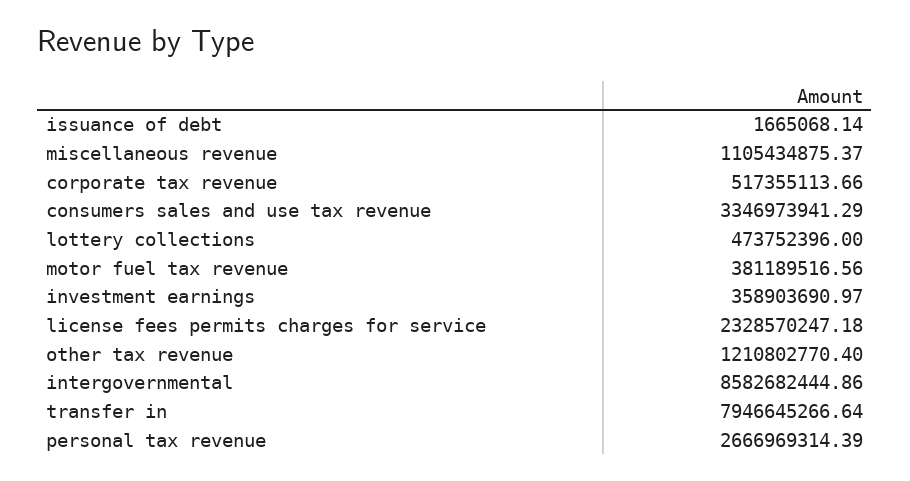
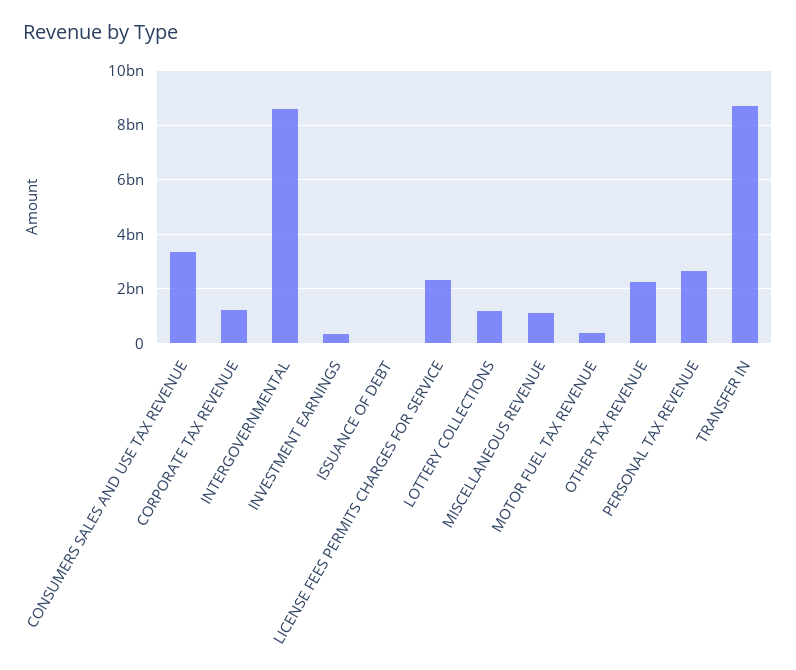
corporate tax revenue: 517355113.66 -> 1250000000
lottery collections: 473752396 -> 1250000000
other tax revenue: 1210802770.4 -> 2250000000
transfer in: 7946645266.64 -> 8750000000

